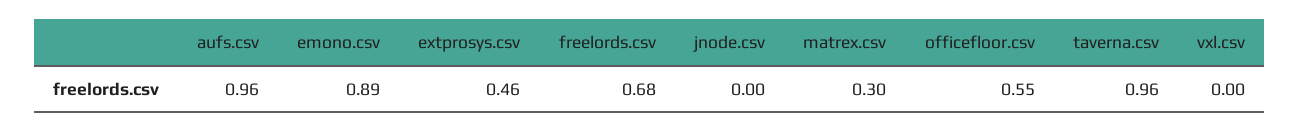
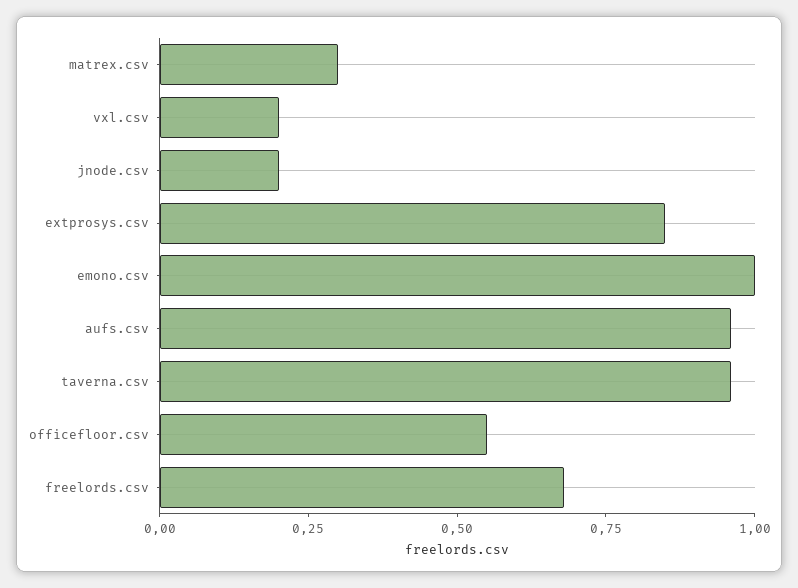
emono.csv: 0.89 -> 1
extprosys.csv: 0.46 -> 0.85
jnode.csv: 0 -> 0.2
vxl.csv: 0 -> 0.2

